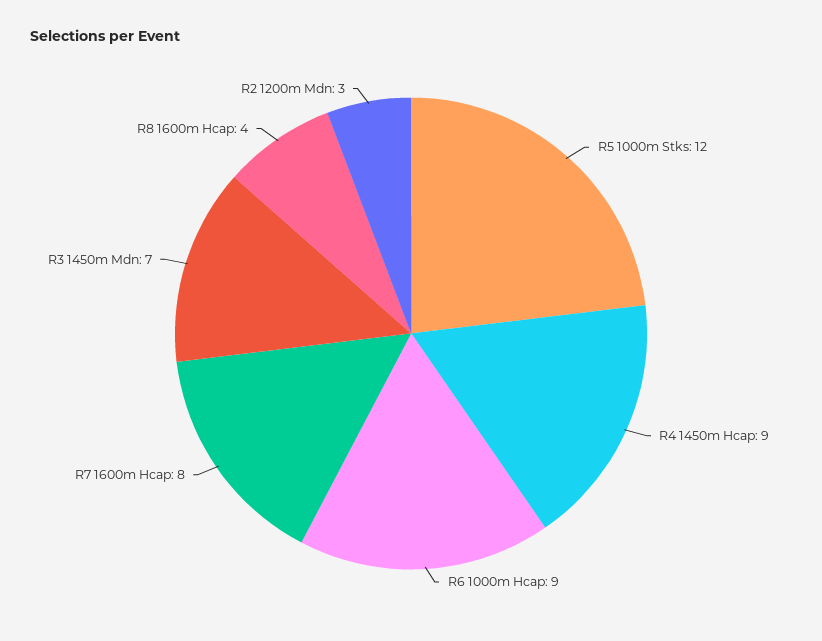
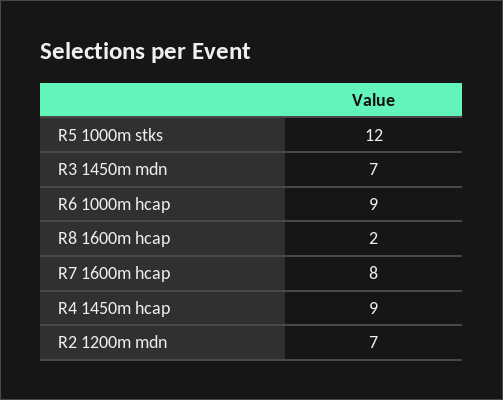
R8 1600m Hcap: 4 -> 2
R2 1200m Mdn: 3 -> 7

